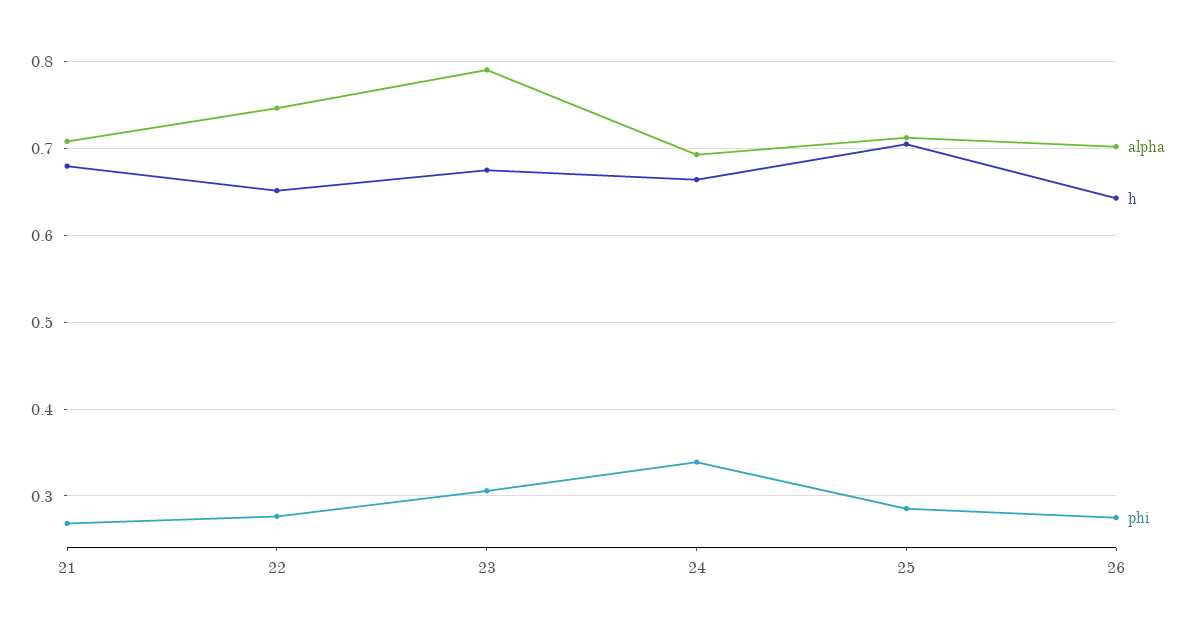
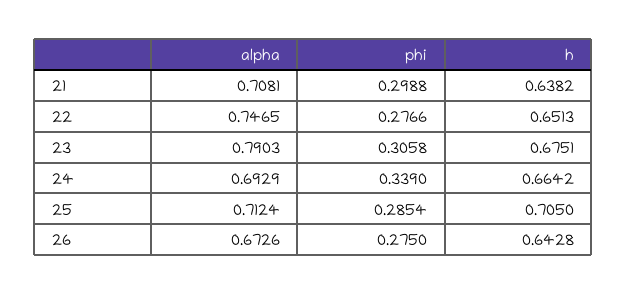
h, 21: 0.68 -> 0.6382
phi, 21: 0.27 -> 0.2988
alpha, 26: 0.7 -> 0.6726

